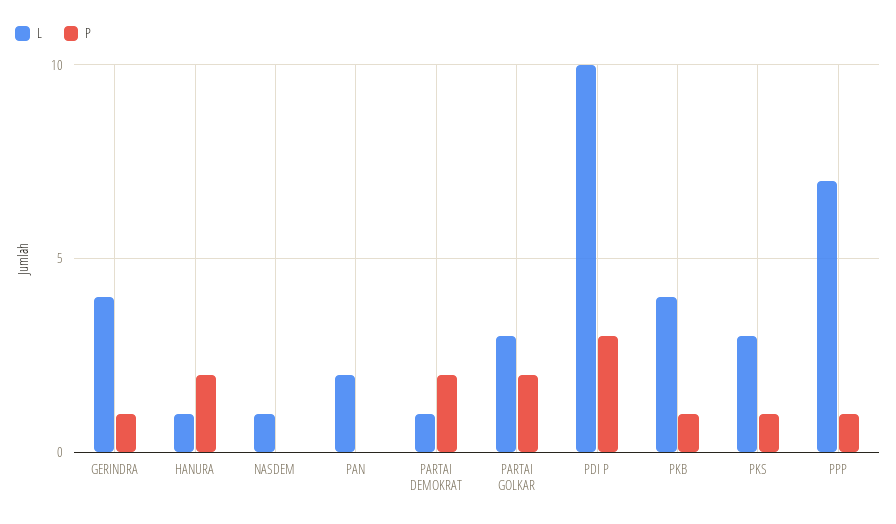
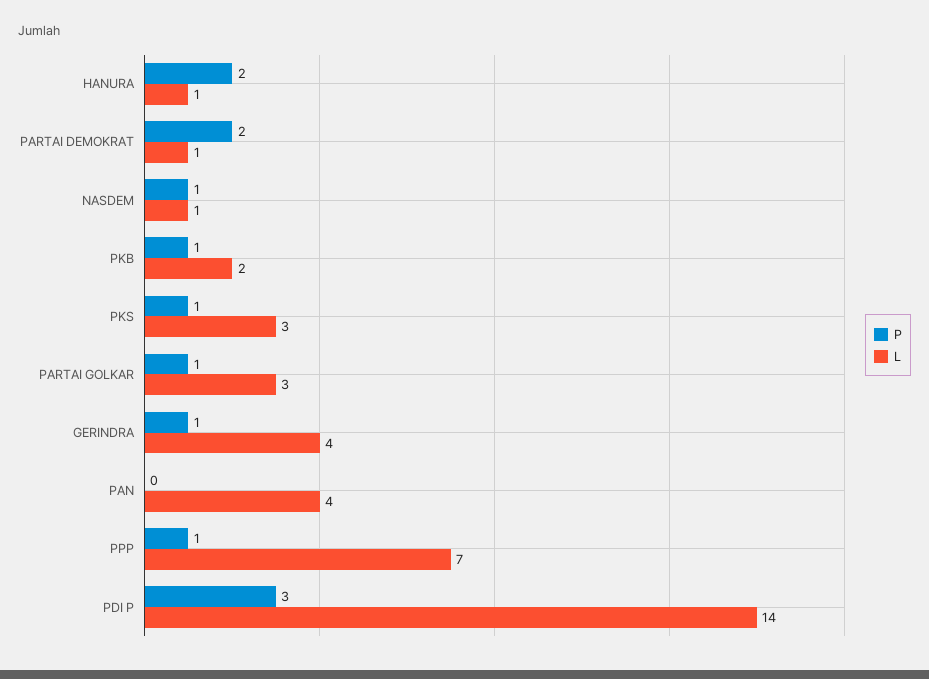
P, NASDEM: 0 -> 1
L, PAN: 2 -> 4
P, PARTAI GOLKAR: 2 -> 1
L, PDI P: 10 -> 14
L, PKB: 4 -> 2

